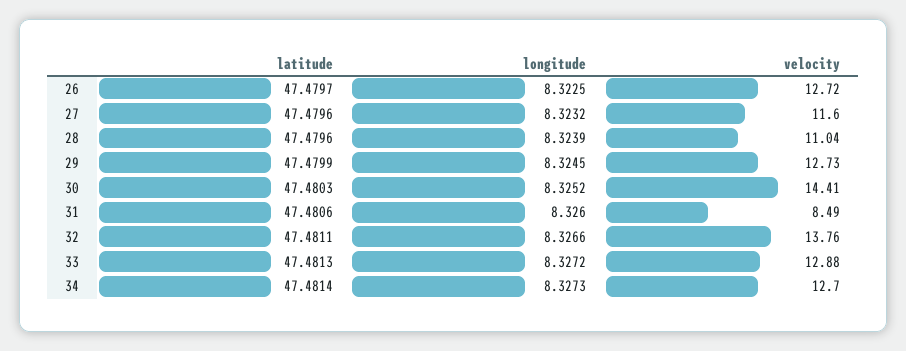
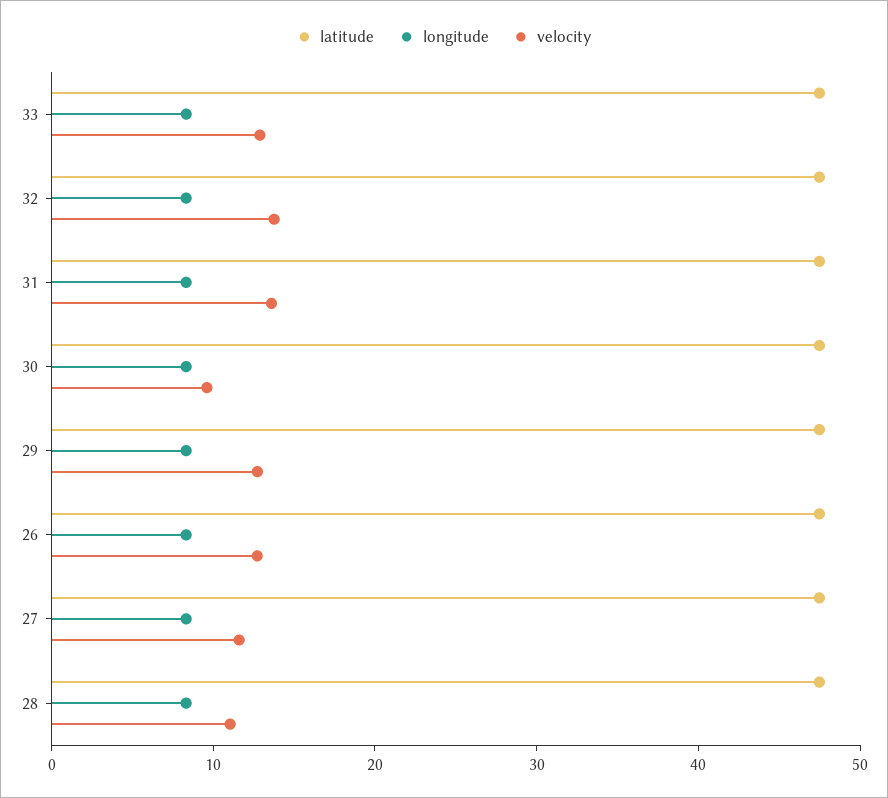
velocity, 30: 14.41 -> 10
velocity, 31: 8.49 -> 14
latitude, 34: 47.4814 -> none
longitude, 34: 8.3273 -> none
velocity, 34: 12.7 -> none

